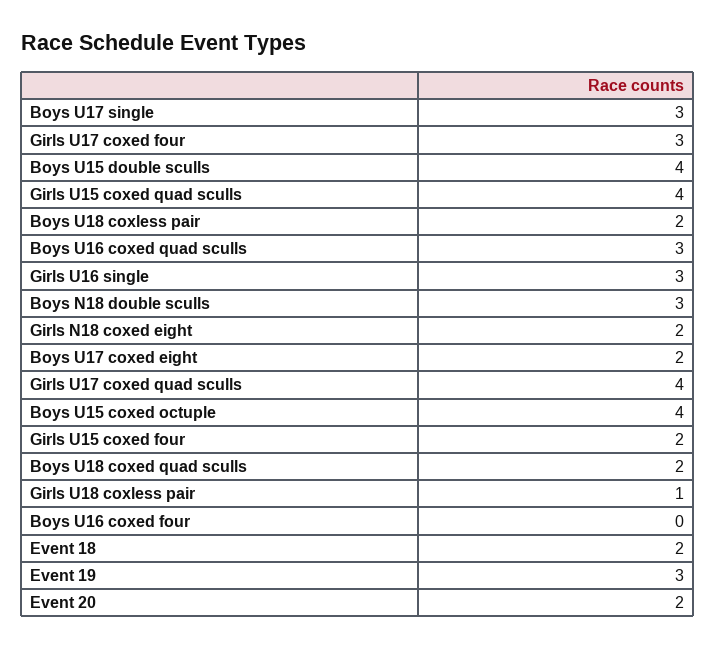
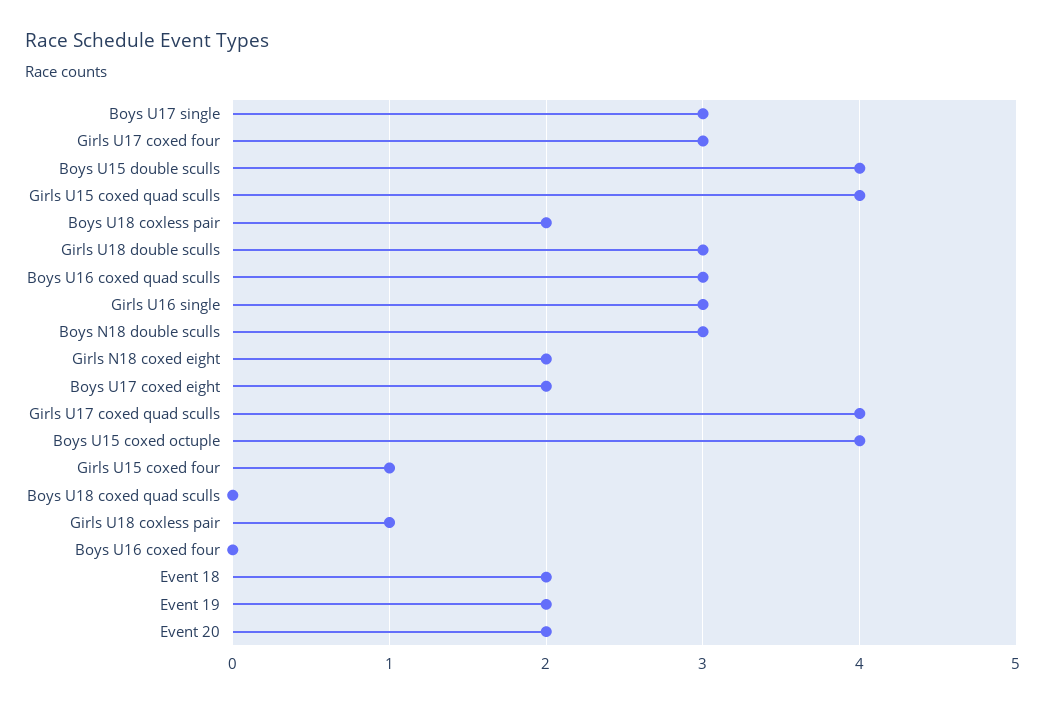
Girls U15 coxed four: 2 -> 1
Boys U18 coxed quad sculls: 2 -> 0
Event 19: 3 -> 2
Girls U18 double sculls: none -> 3

